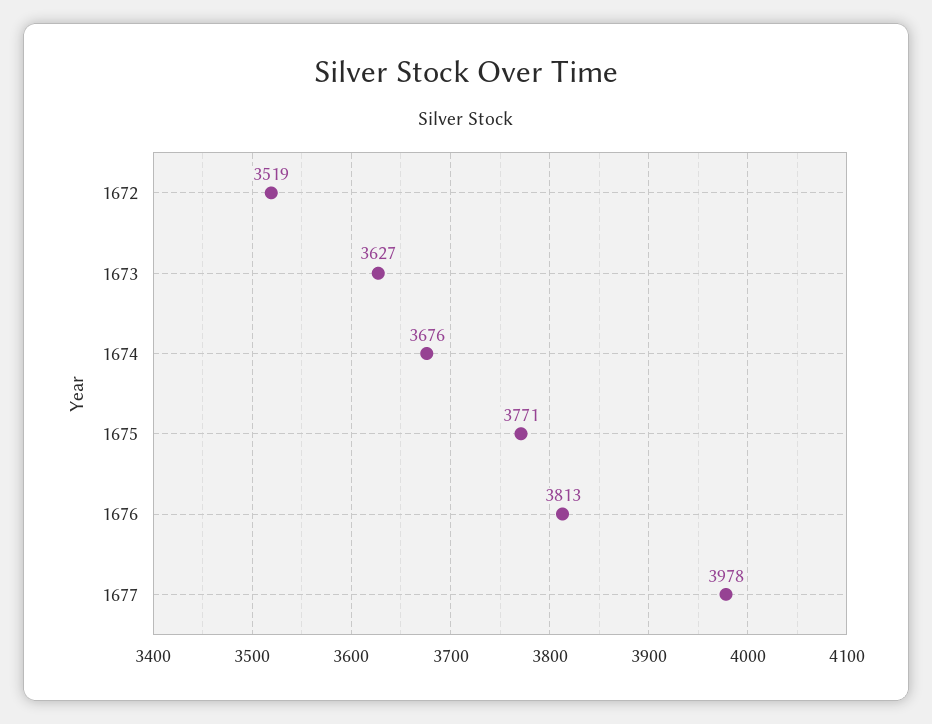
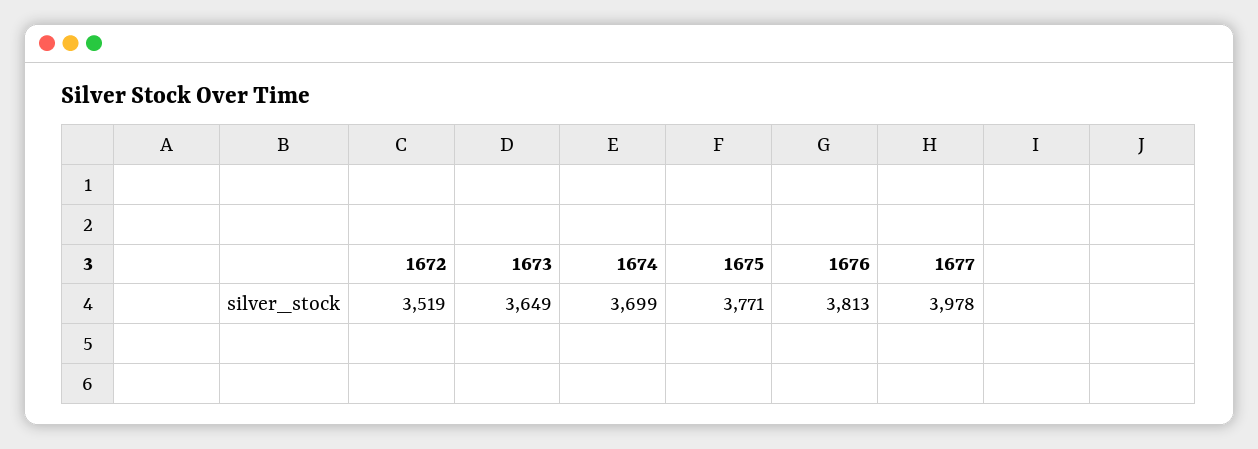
1673: 3627 -> 3649
1674: 3676 -> 3699

